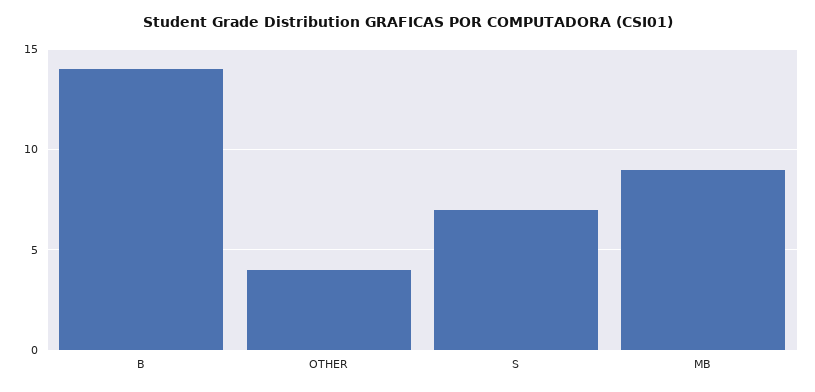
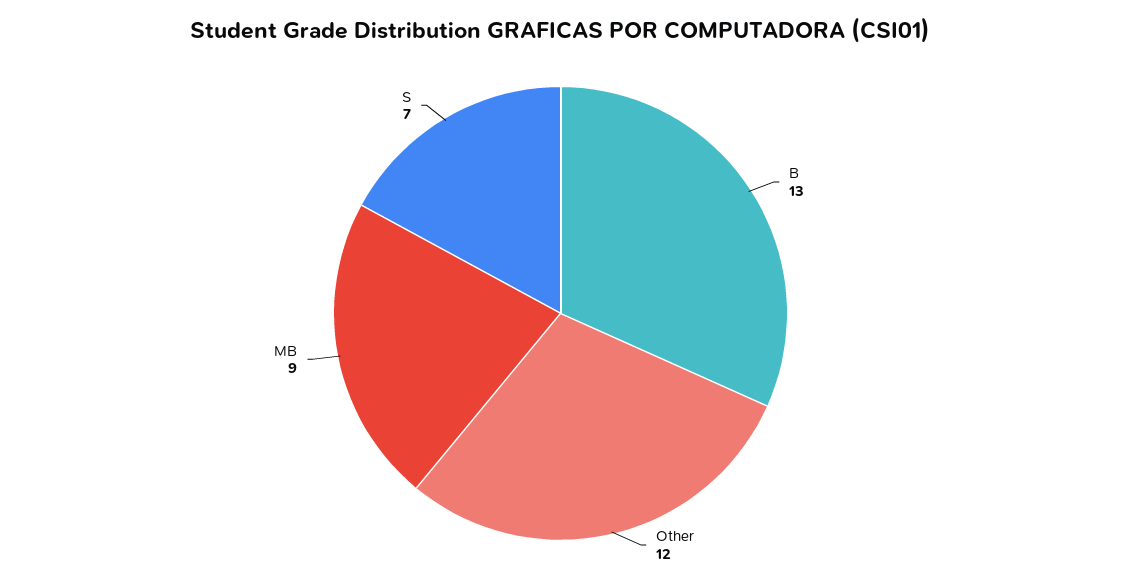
B: 14 -> 13
OTHER: 4 -> 12

